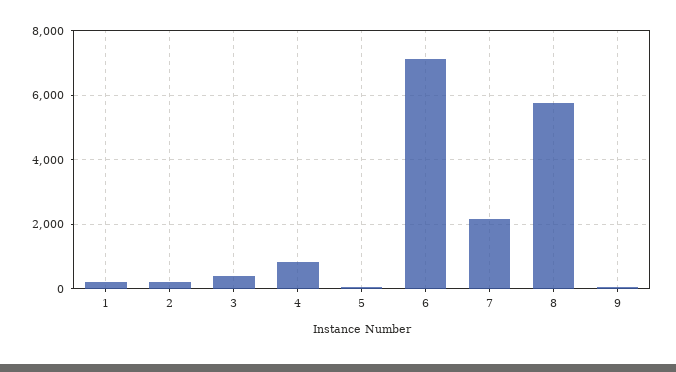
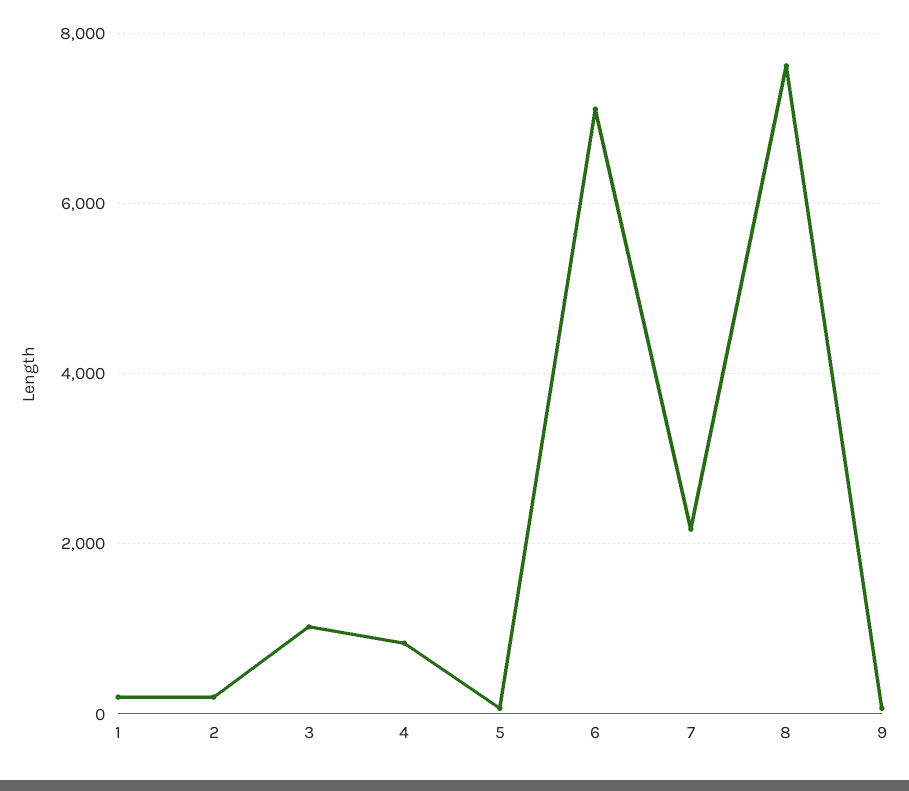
3: 400 -> 1000
8: 5800 -> 7600

